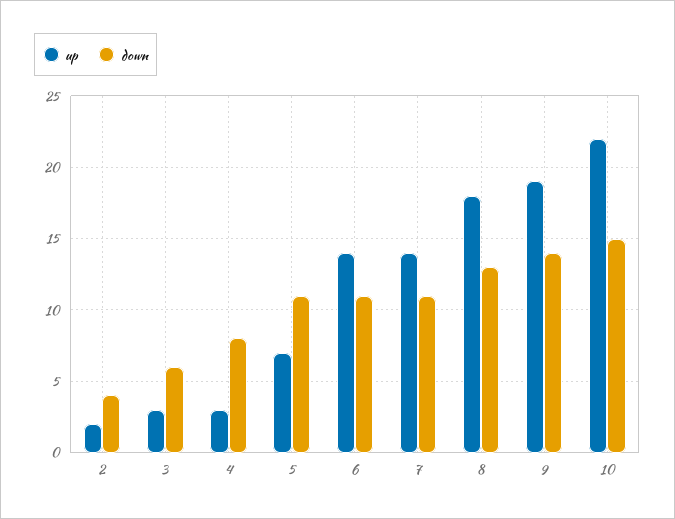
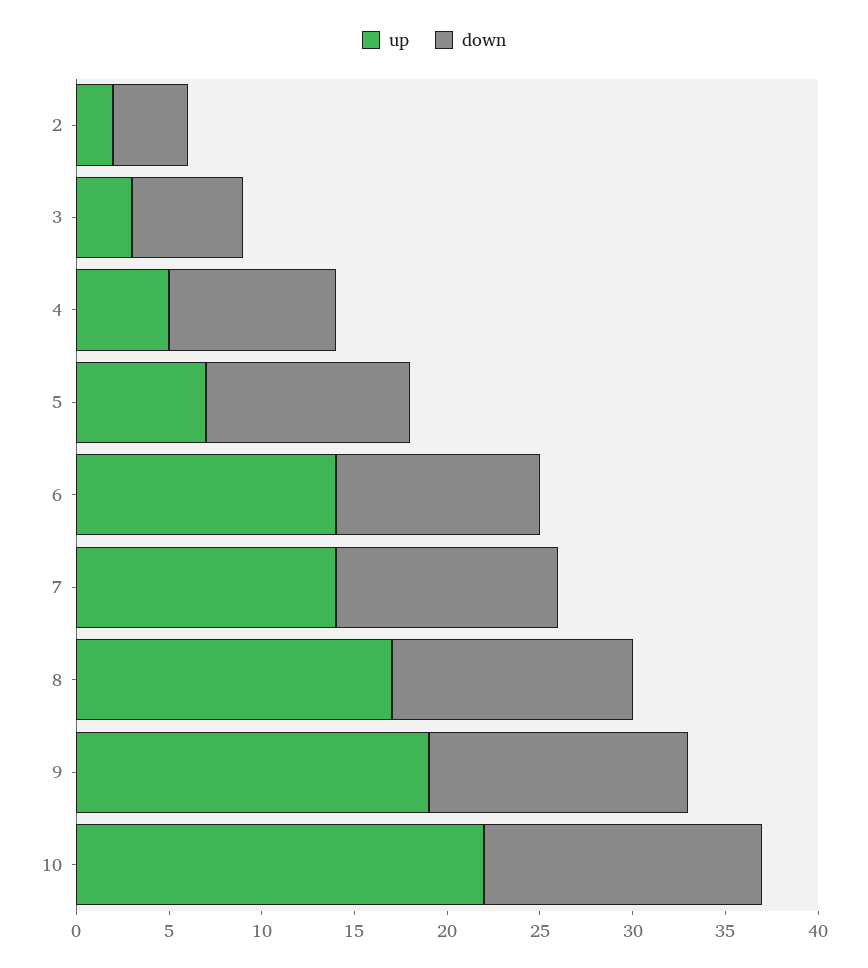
up, 4: 3 -> 5
down, 4: 8 -> 9
down, 7: 11 -> 12
up, 8: 18 -> 17

